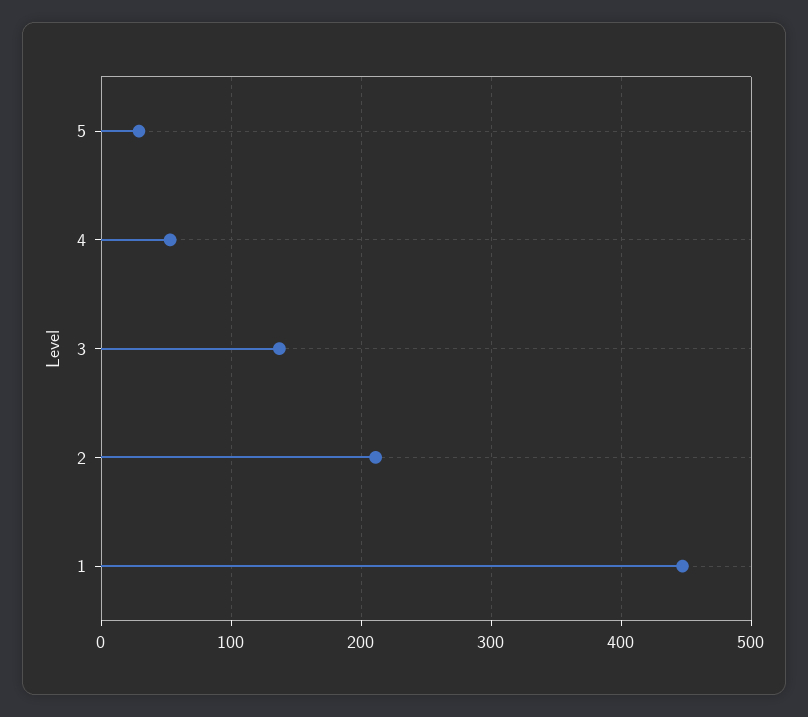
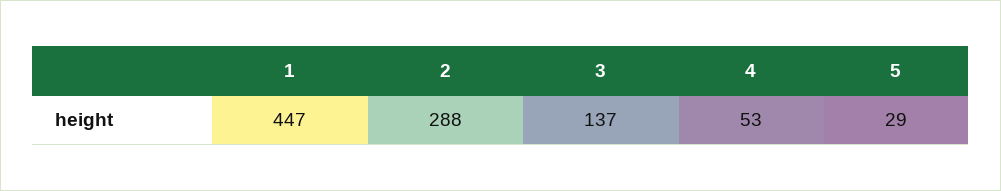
2: 210 -> 288

